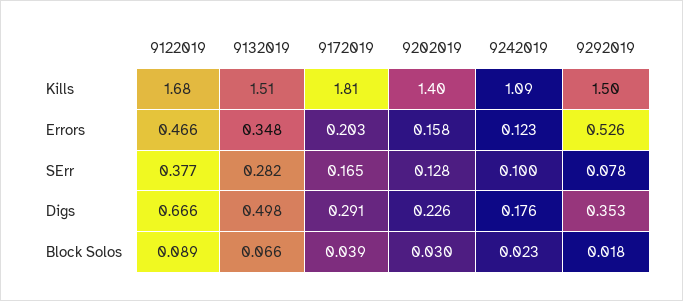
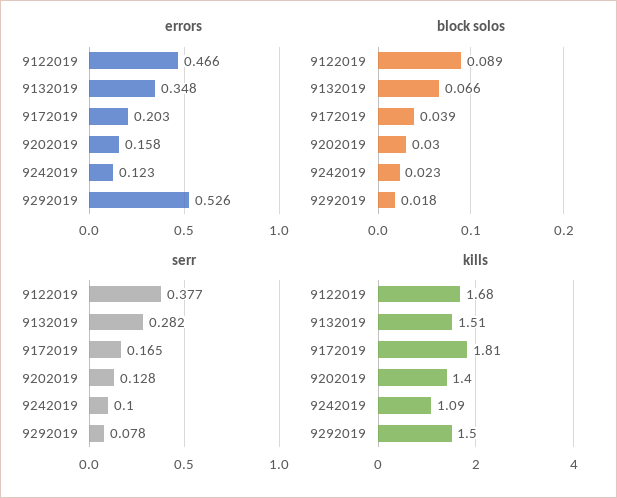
Digs, 9122019: 0.666 -> none
Digs, 9132019: 0.498 -> none
Digs, 9172019: 0.291 -> none
Digs, 9202019: 0.226 -> none
Digs, 9242019: 0.176 -> none
Digs, 9292019: 0.353 -> none

